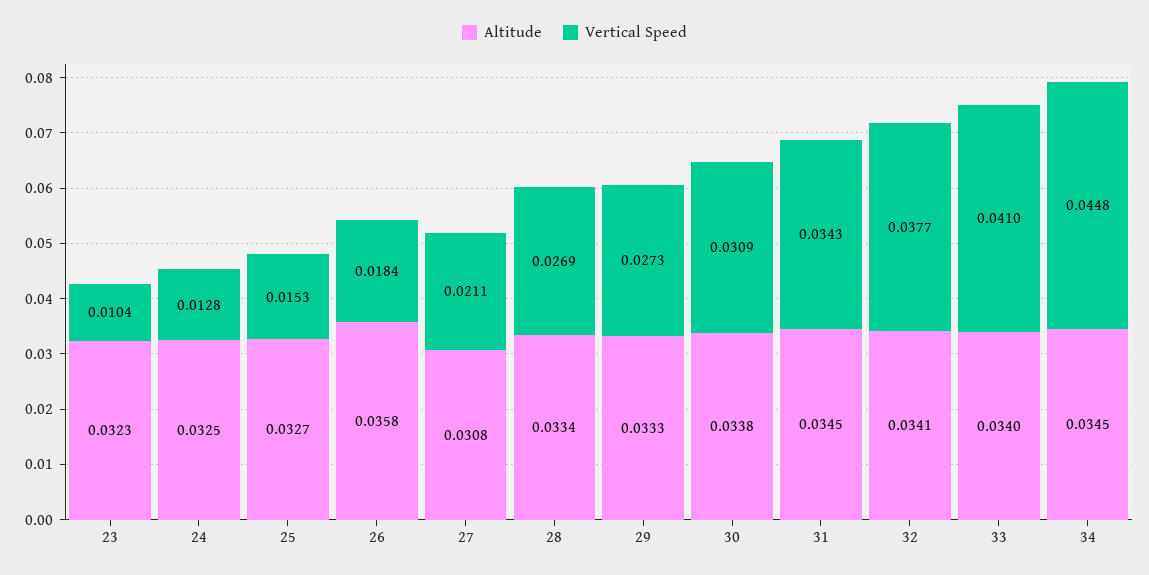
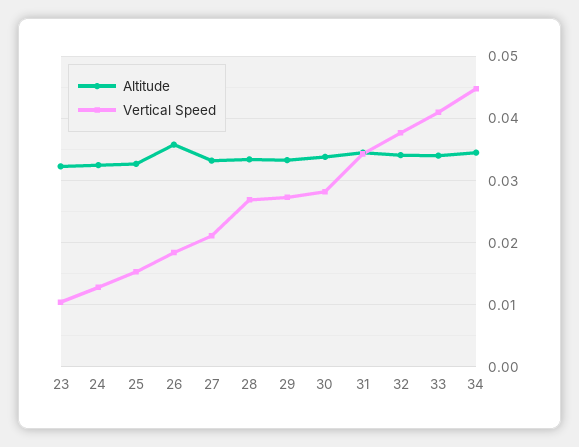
Altitude, 27: 0.0308 -> 0.033
Vertical Speed, 30: 0.0309 -> 0.028

